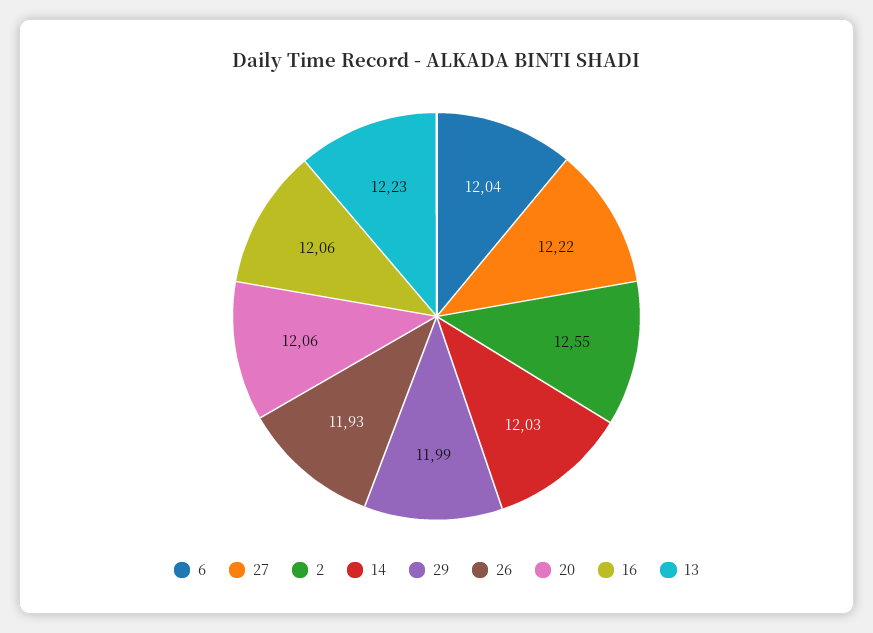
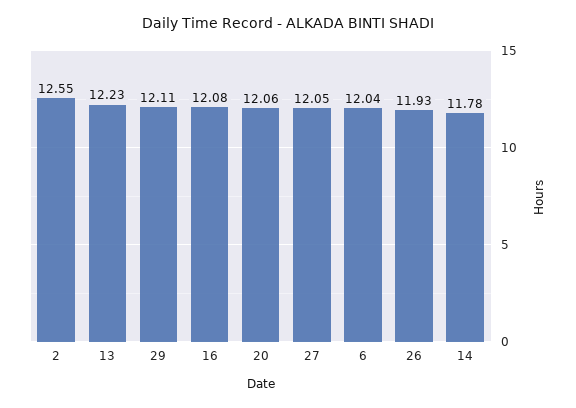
27: 12.22 -> 12.05
14: 12.03 -> 11.78
29: 11.99 -> 12.11
16: 12.06 -> 12.08

